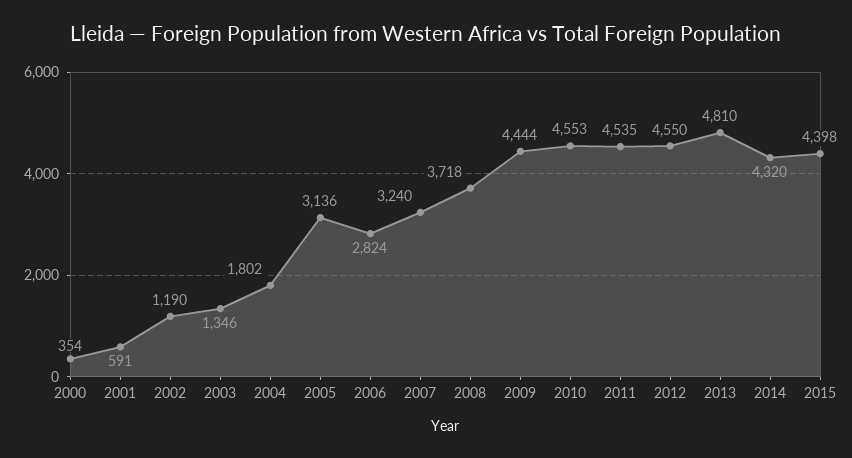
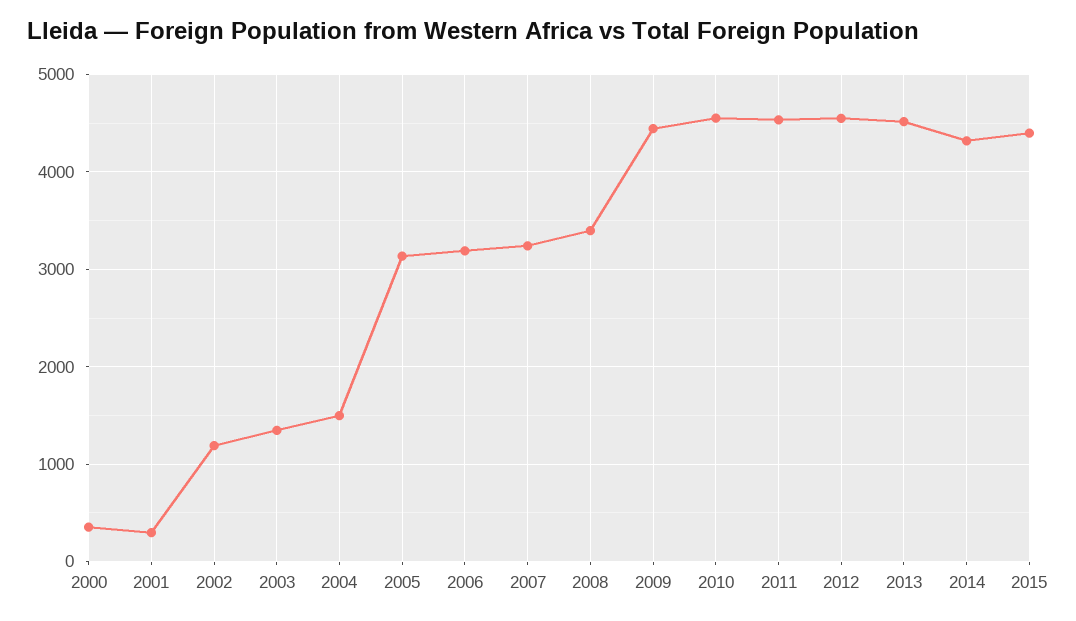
2001: 591 -> 300
2004: 1802 -> 1500
2006: 2824 -> 3200
2008: 3718 -> 3400
2013: 4810 -> 4500

